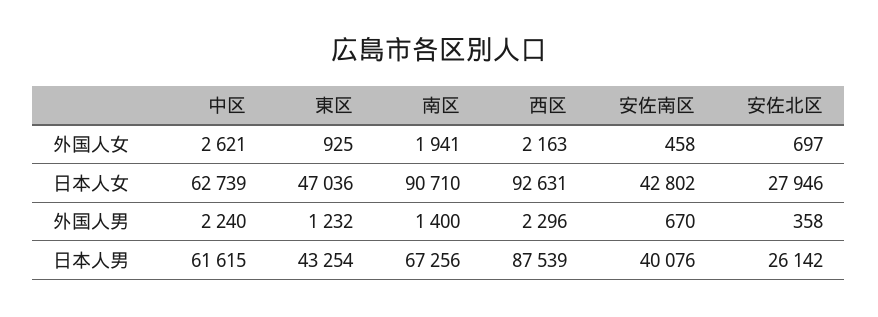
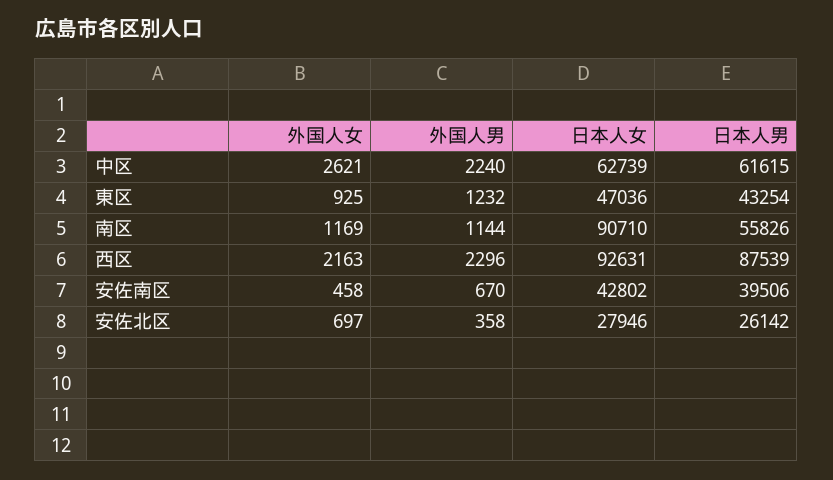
南区, 外国人女: 1941 -> 1169
南区, 外国人男: 1400 -> 1144
南区, 日本人男: 67256 -> 55826
安佐南区, 日本人男: 40076 -> 39506

